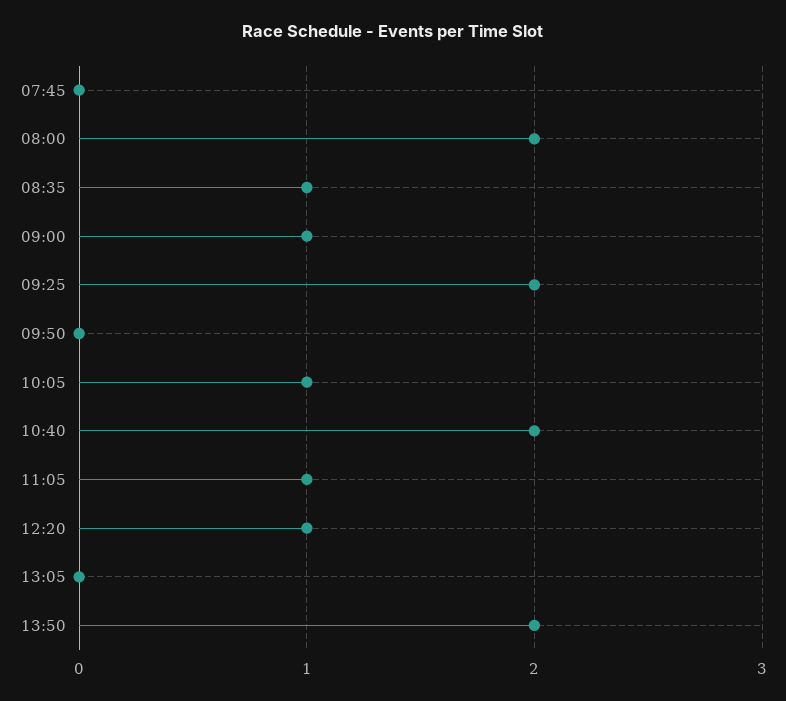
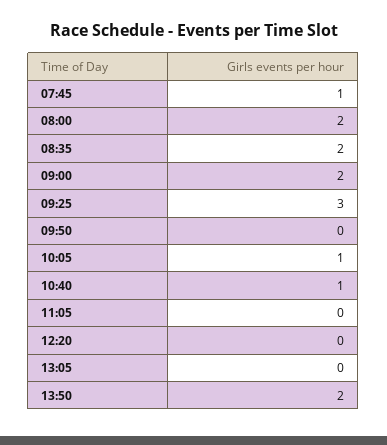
07:45: 0 -> 1
08:35: 1 -> 2
09:00: 1 -> 2
09:25: 2 -> 3
10:40: 2 -> 1
11:05: 1 -> 0
12:20: 1 -> 0

